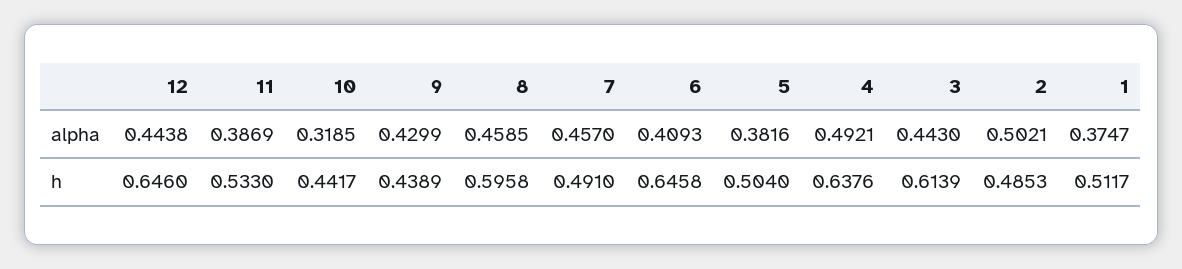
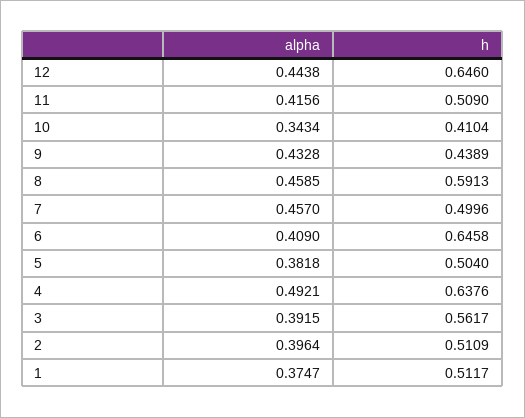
11, alpha: 0.3869 -> 0.4156
10, alpha: 0.3185 -> 0.3434
9, alpha: 0.4299 -> 0.4328
6, alpha: 0.4093 -> 0.409
5, alpha: 0.3816 -> 0.3818
3, alpha: 0.443 -> 0.3915
2, alpha: 0.5021 -> 0.3964
11, h: 0.533 -> 0.509
10, h: 0.4417 -> 0.4104
8, h: 0.5958 -> 0.5913
7, h: 0.491 -> 0.4996
3, h: 0.6139 -> 0.5617
2, h: 0.4853 -> 0.5109

